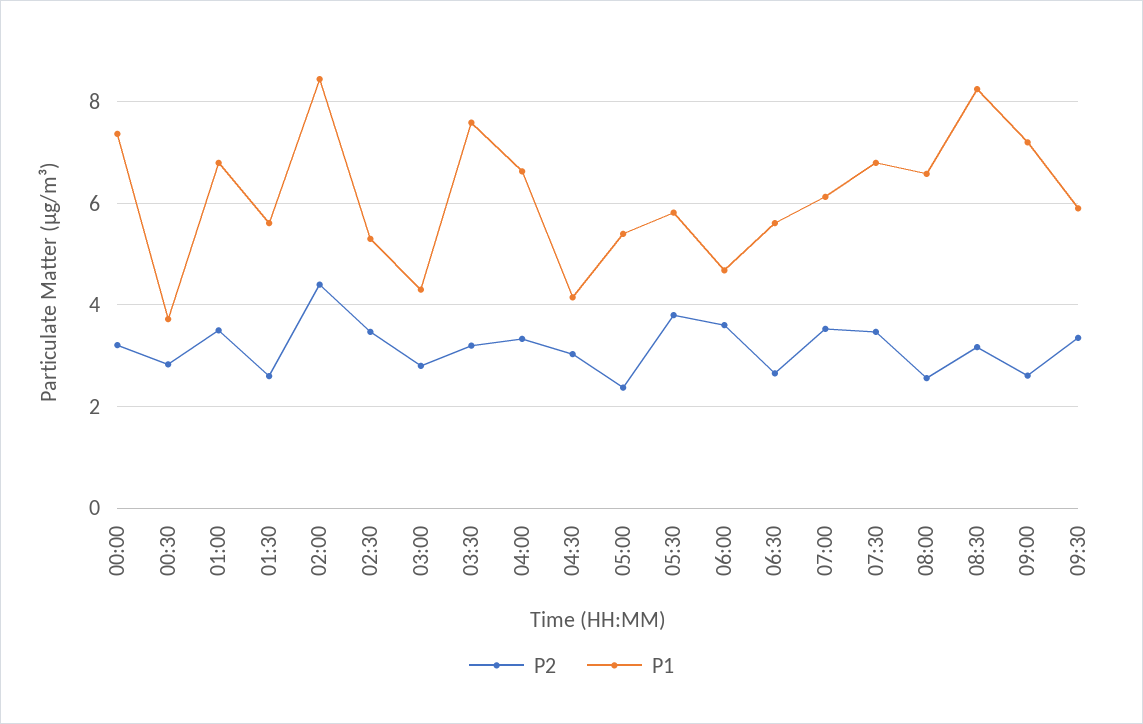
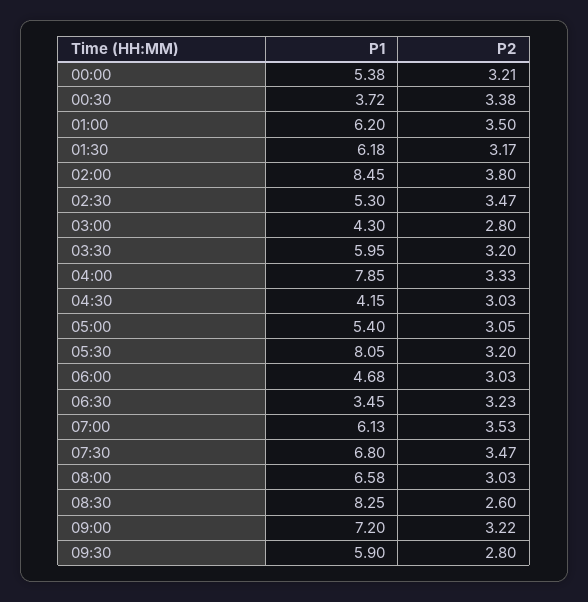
P1, 00:00: 7.4 -> 5.38
P2, 00:30: 2.8 -> 3.38
P1, 01:00: 6.8 -> 6.2
P2, 01:30: 2.6 -> 3.17
P1, 01:30: 5.6 -> 6.18
P2, 02:00: 4.4 -> 3.8
P1, 03:30: 7.6 -> 5.95
P1, 04:00: 6.6 -> 7.85
P2, 05:00: 2.4 -> 3.05
P2, 05:30: 3.8 -> 3.2
P1, 05:30: 5.8 -> 8.05
P2, 06:00: 3.6 -> 3.03
P2, 06:30: 2.6 -> 3.23
P1, 06:30: 5.6 -> 3.45
P2, 08:00: 2.6 -> 3.03
P2, 08:30: 3.2 -> 2.6
P2, 09:00: 2.6 -> 3.22
P2, 09:30: 3.4 -> 2.8

